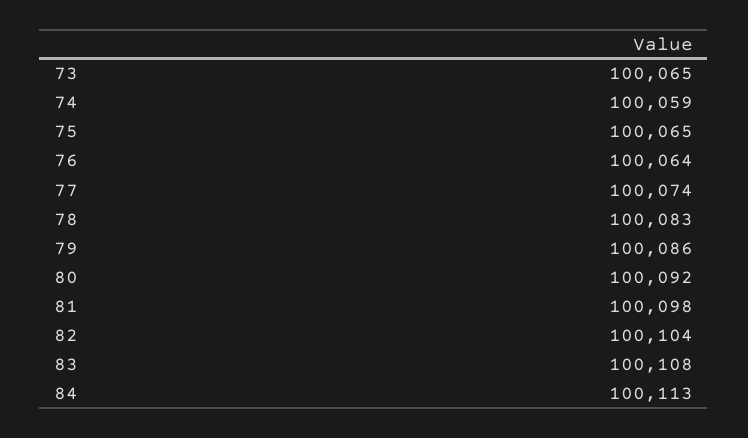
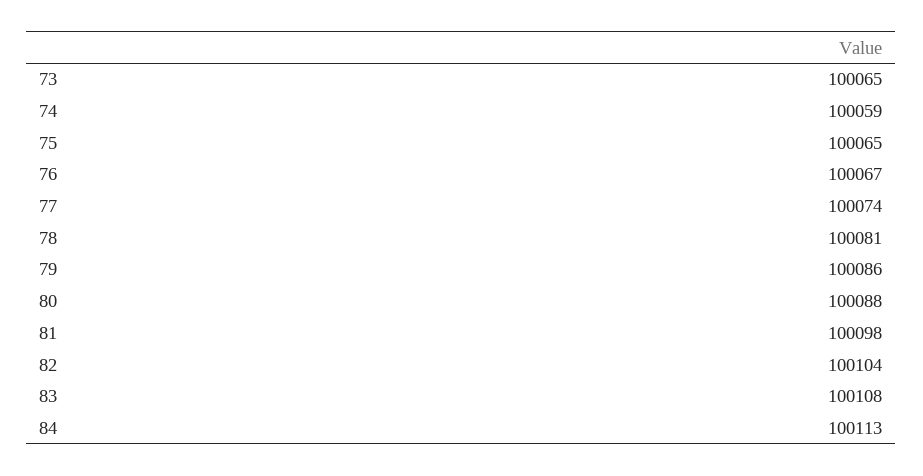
76: 100064 -> 100067
78: 100083 -> 100081
80: 100092 -> 100088

